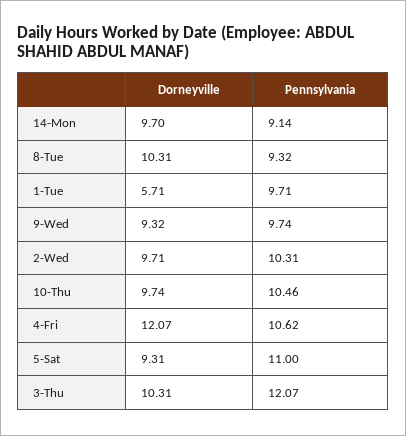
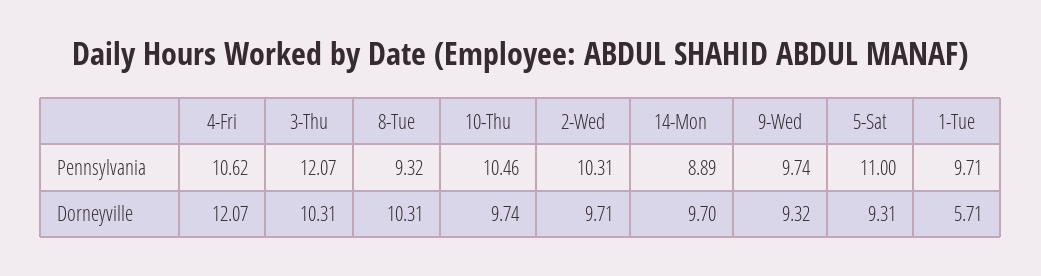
Pennsylvania, 14-Mon: 9.14 -> 8.89

